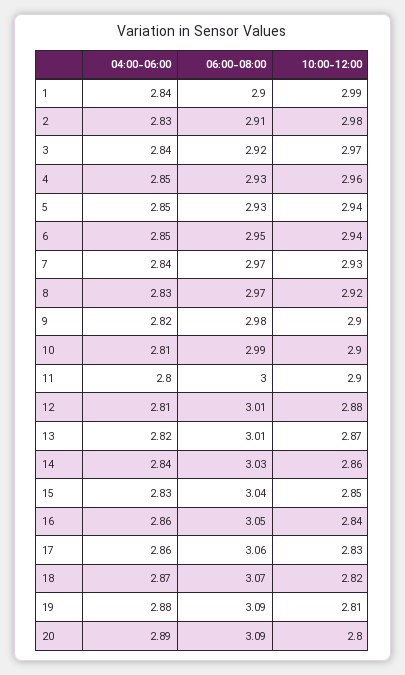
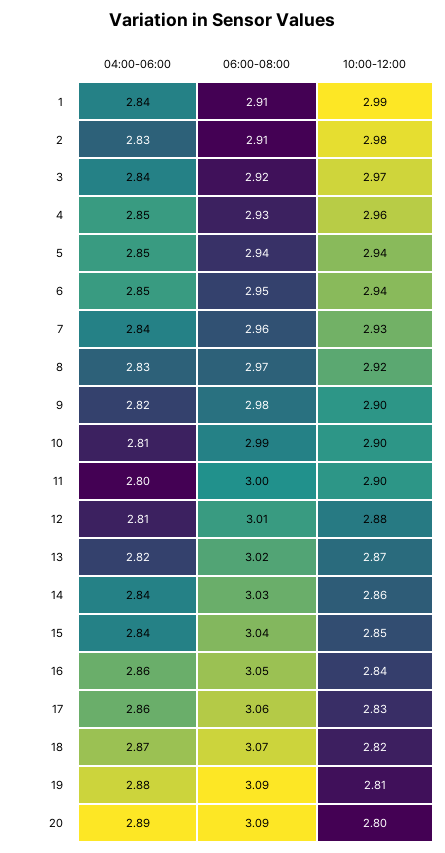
06:00-08:00, 1: 2.9 -> 2.91
06:00-08:00, 5: 2.93 -> 2.94
06:00-08:00, 7: 2.97 -> 2.96
06:00-08:00, 13: 3.01 -> 3.02
04:00-06:00, 15: 2.83 -> 2.84

